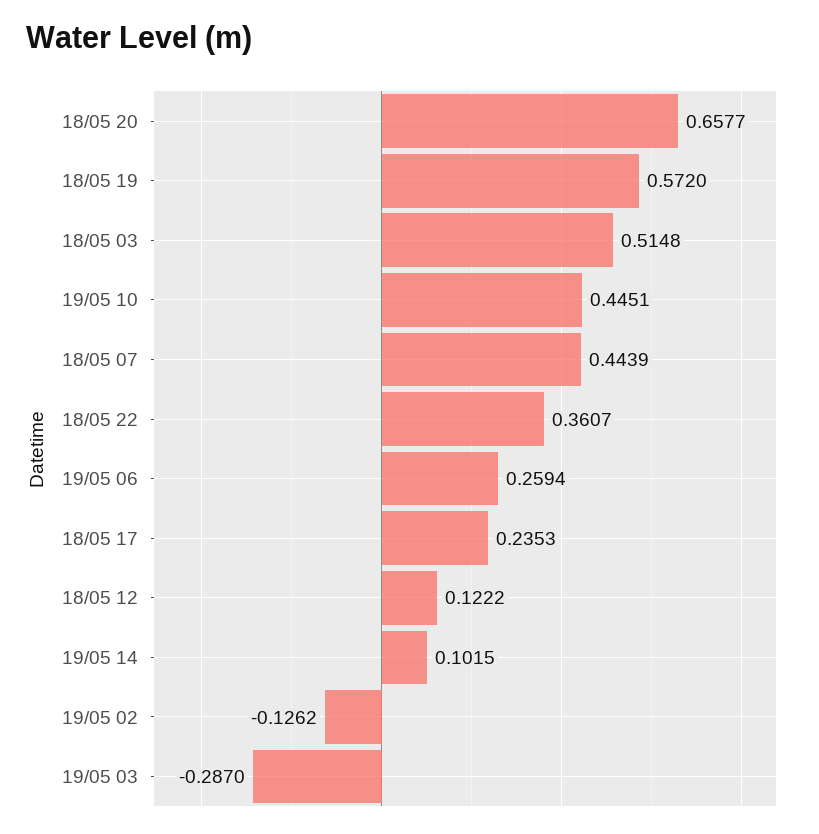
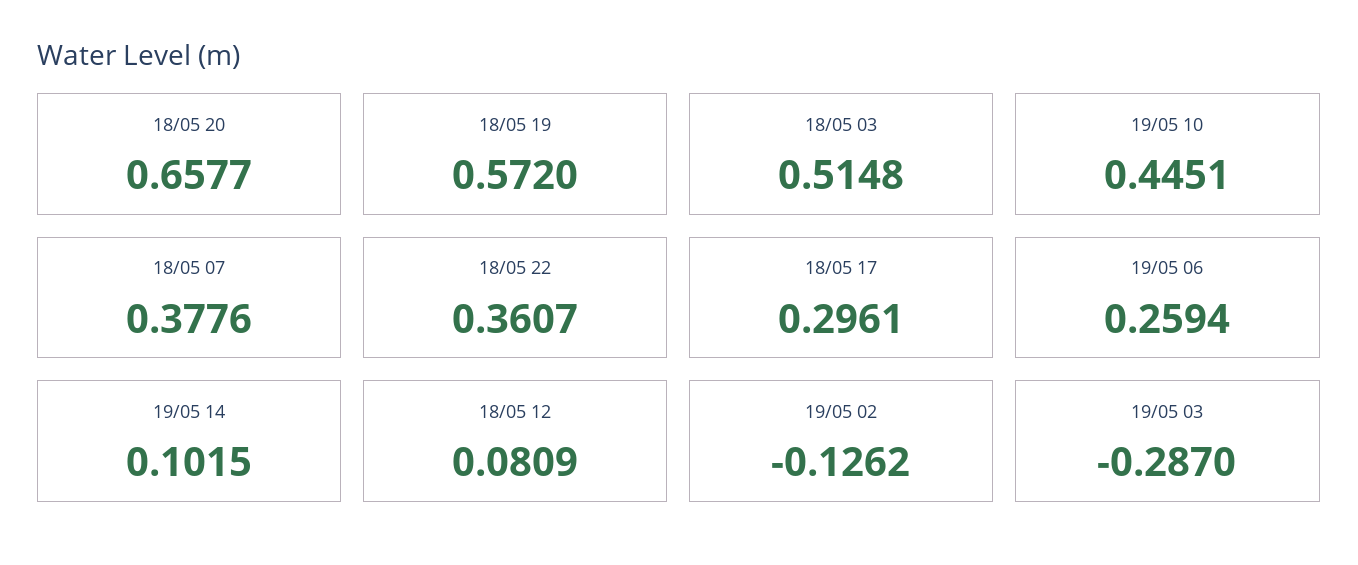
18/05 07: 0.4439 -> 0.3776
18/05 17: 0.2353 -> 0.2961
18/05 12: 0.1222 -> 0.0809

